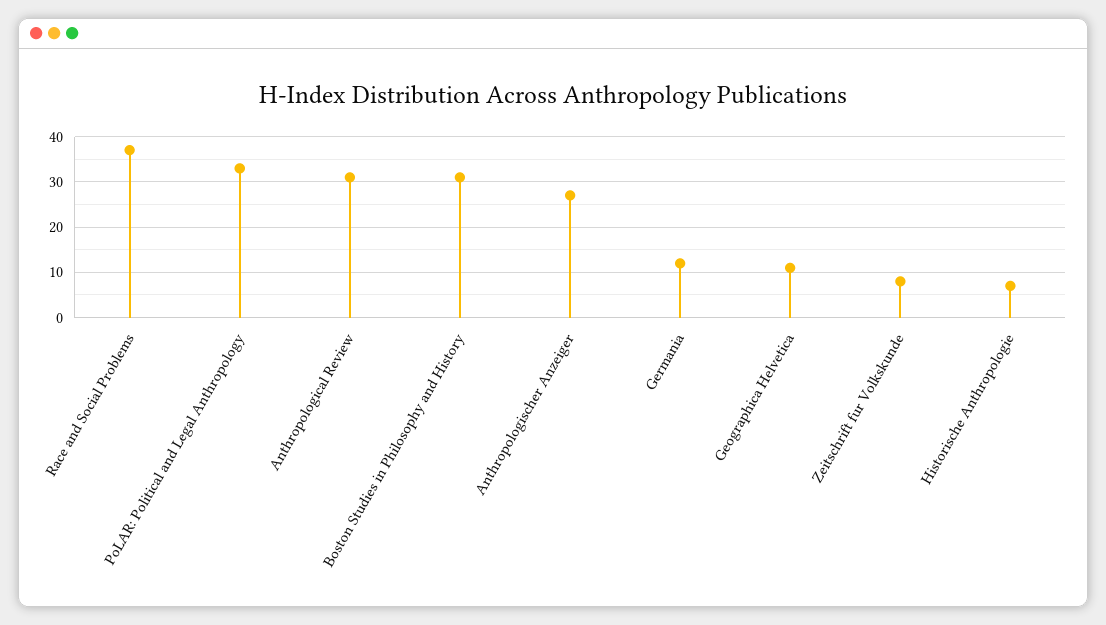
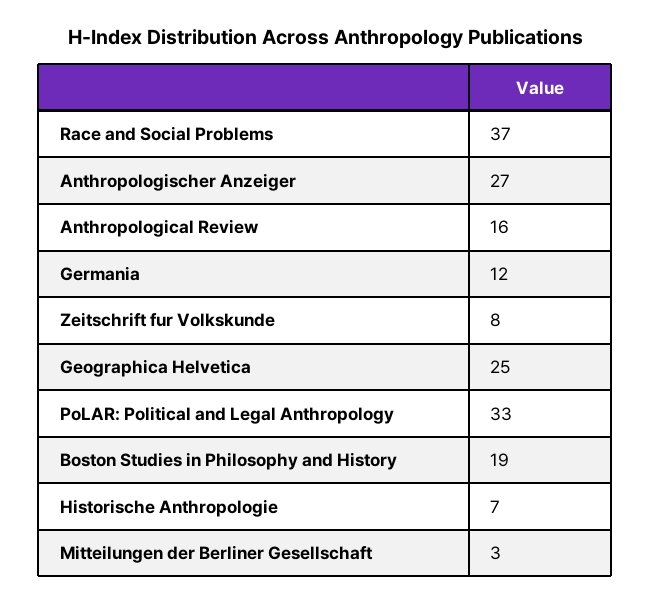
Anthropological Review: 30 -> 16
Boston Studies in Philosophy and History: 30 -> 19
Geographica Helvetica: 10 -> 25
Mitteilungen der Berliner Gesellschaft: none -> 3

